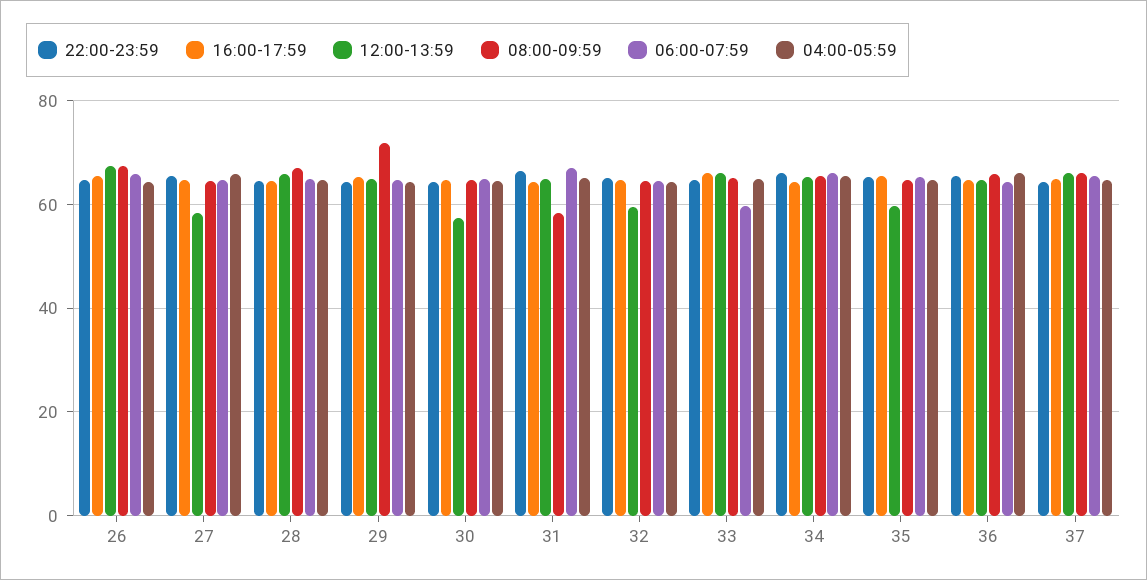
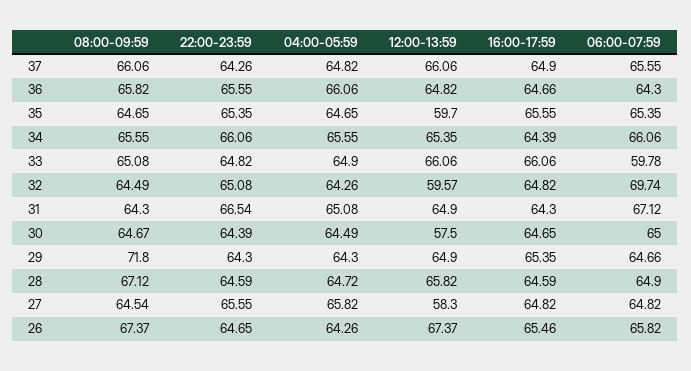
08:00-09:59, 31: 58 -> 64.3
06:00-07:59, 32: 64 -> 69.74

